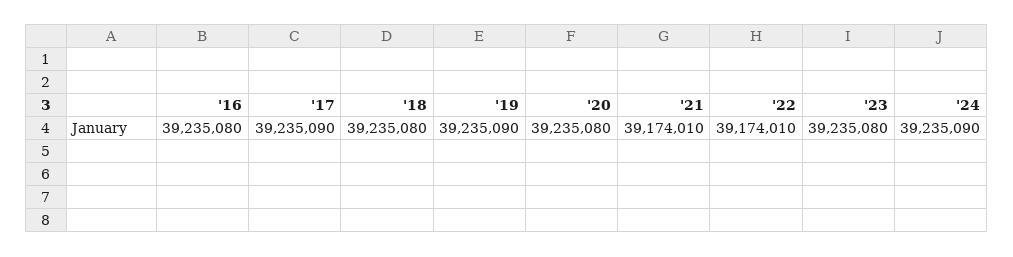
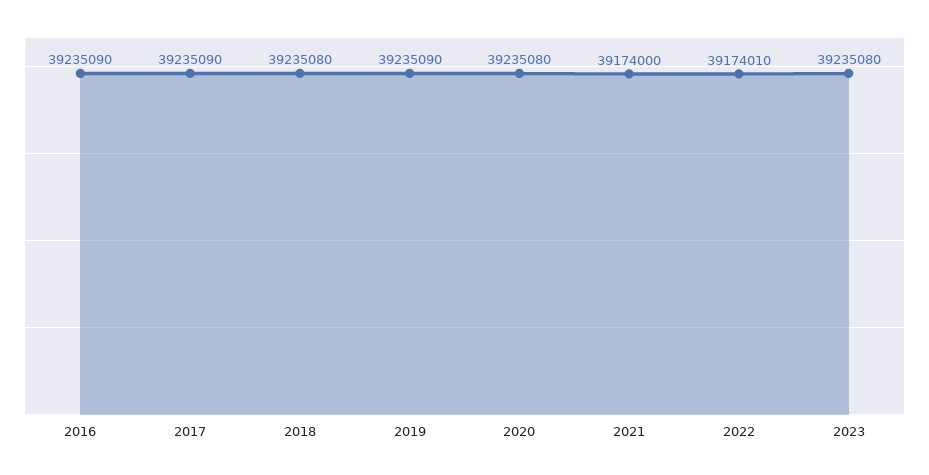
'16: 39235080 -> 39235090
'21: 39174010 -> 39174000
'24: 39235090 -> none

